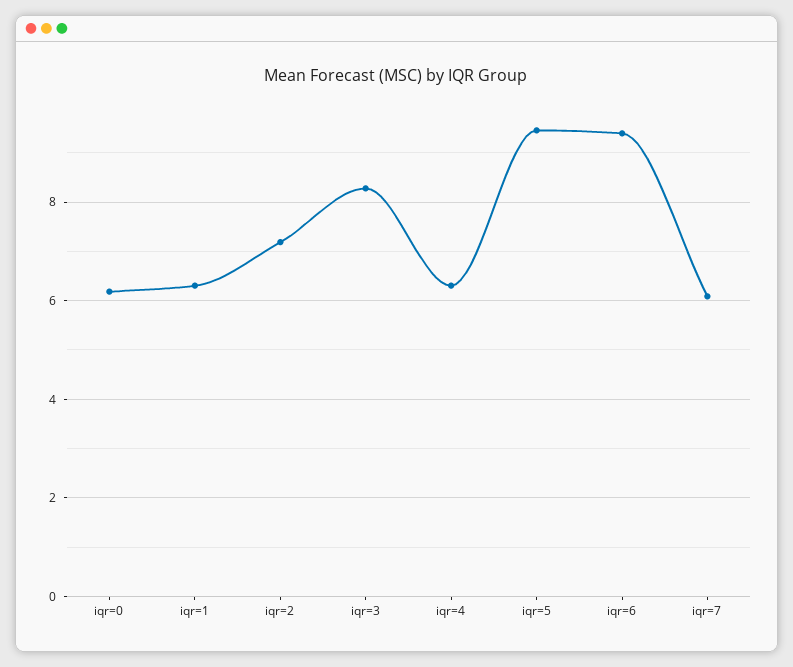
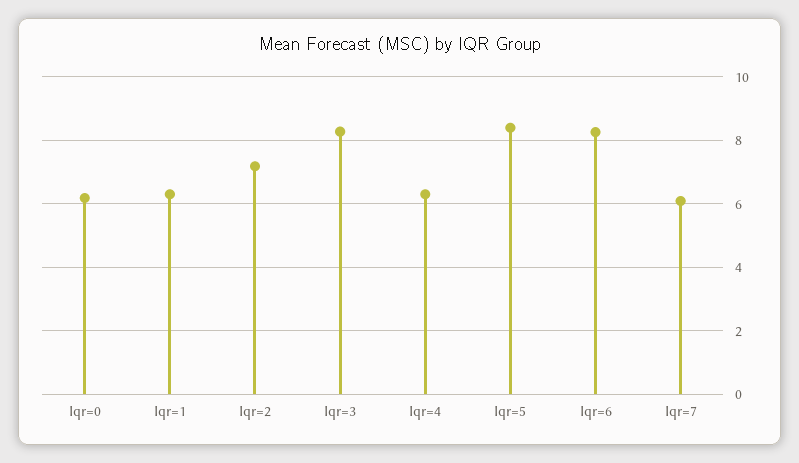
iqr=5: 9.4 -> 8.4
iqr=6: 9.4 -> 8.2

